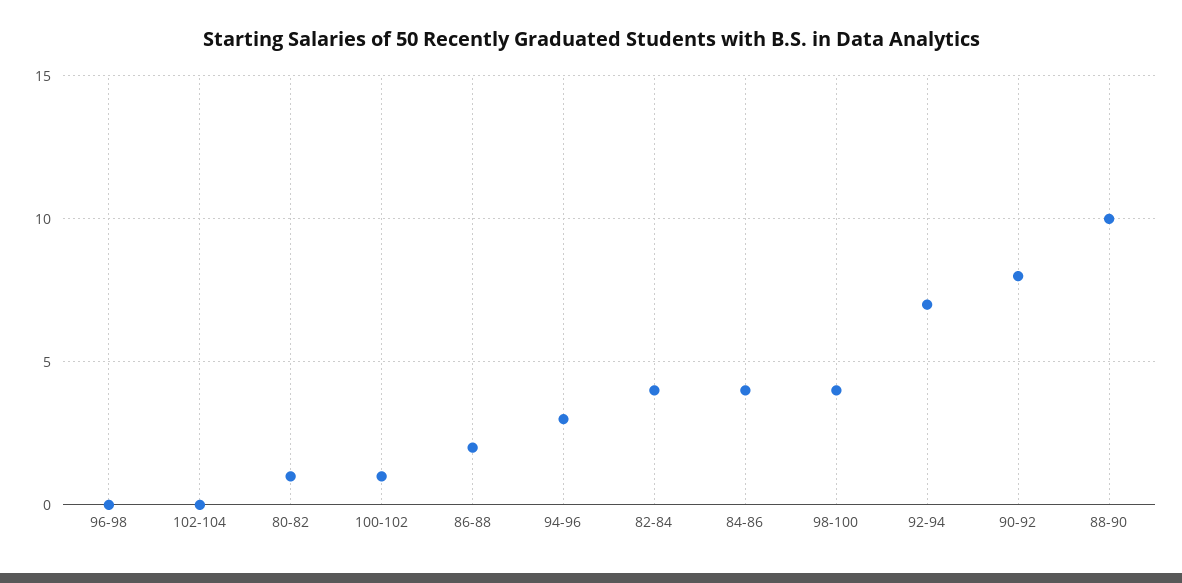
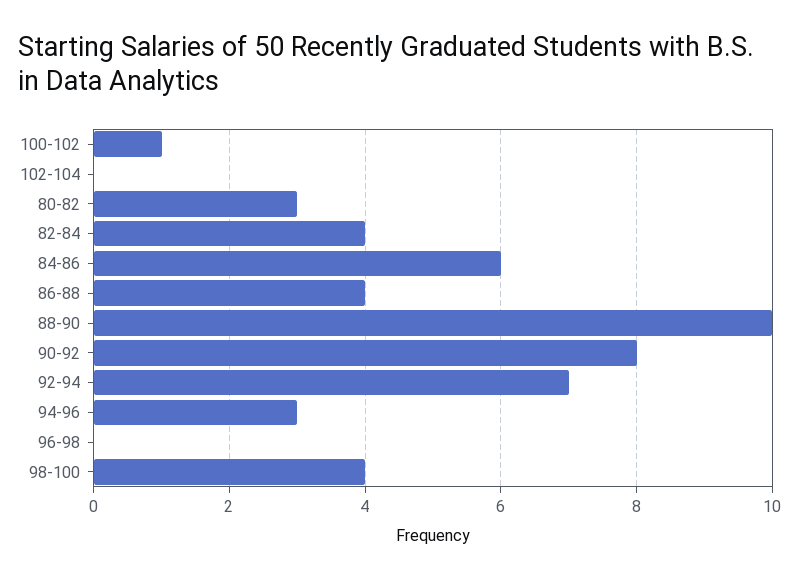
80-82: 1 -> 3
86-88: 2 -> 4
84-86: 4 -> 6

